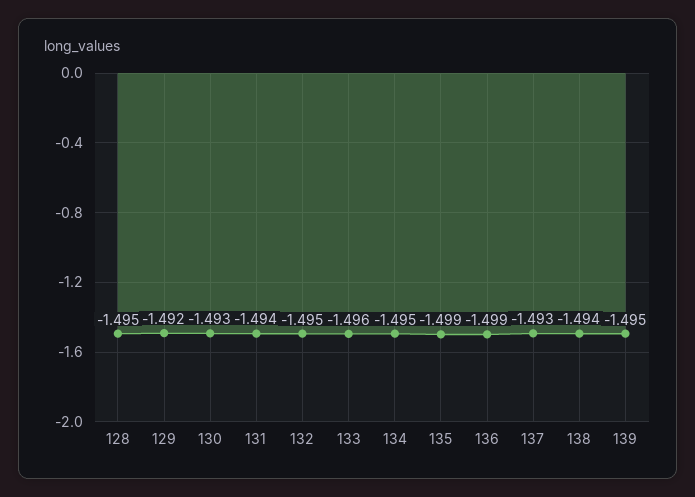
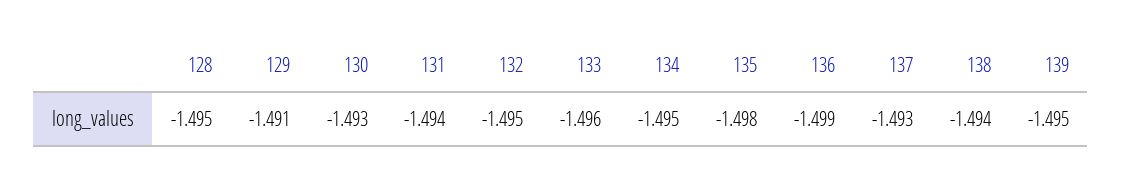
129: -1.492 -> -1.491
135: -1.499 -> -1.498

